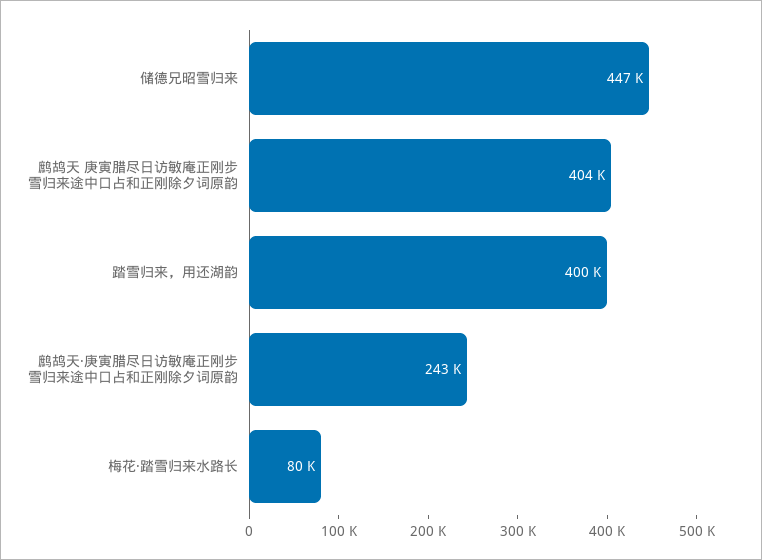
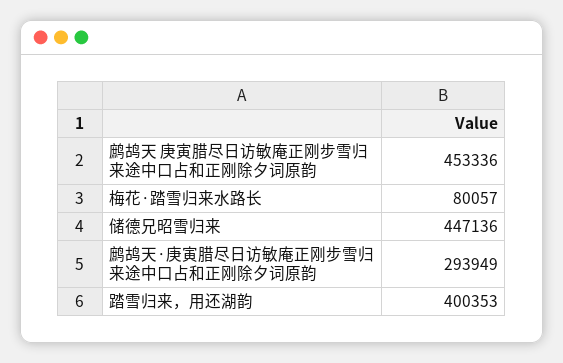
鹧鸪天 庚寅腊尽日访敏庵正刚步雪归来途中口占和正刚除夕词原韵: 404000 -> 453336
鹧鸪天·庚寅腊尽日访敏庵正刚步雪归来途中口占和正刚除夕词原韵: 243000 -> 293949

